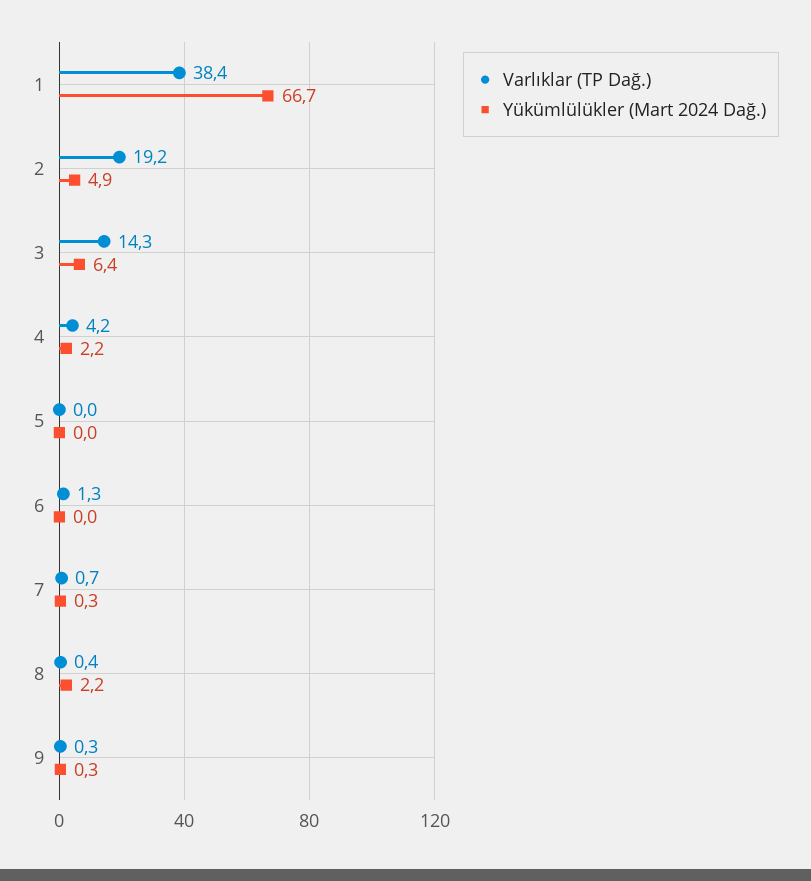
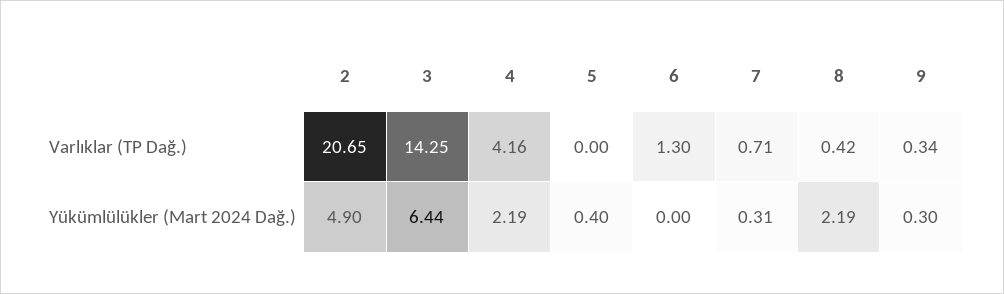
Varlıklar (TP Dağ.), 1: 38.4 -> none
Yükümlülükler (Mart 2024 Dağ.), 1: 66.7 -> none
Varlıklar (TP Dağ.), 2: 19.2 -> 20.65
Yükümlülükler (Mart 2024 Dağ.), 5: 0 -> 0.4

